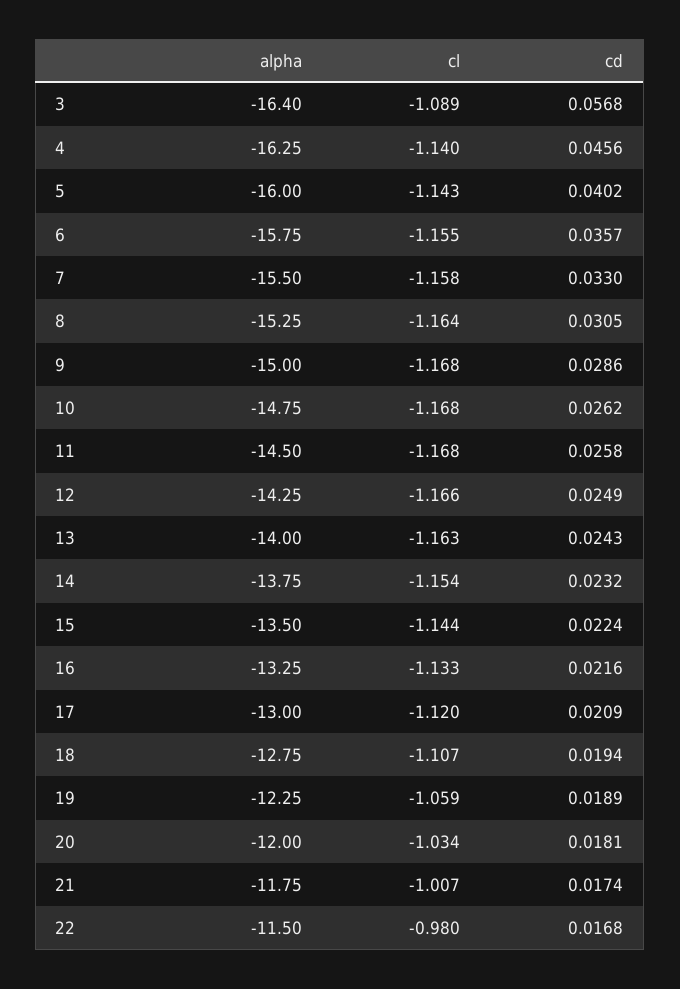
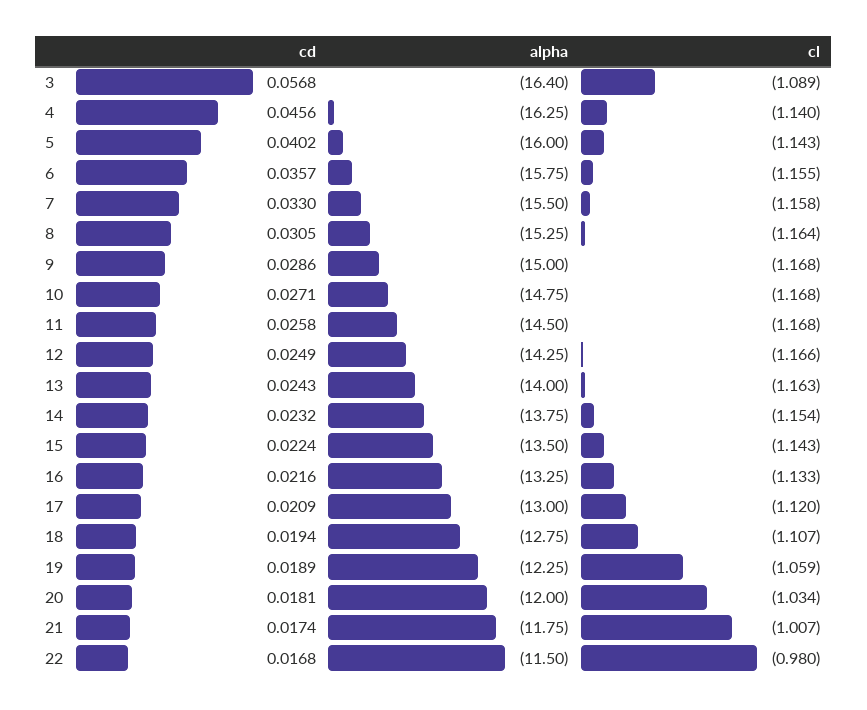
cd, 10: 0.0262 -> 0.0271
cl, 15: -1.144 -> -1.143

